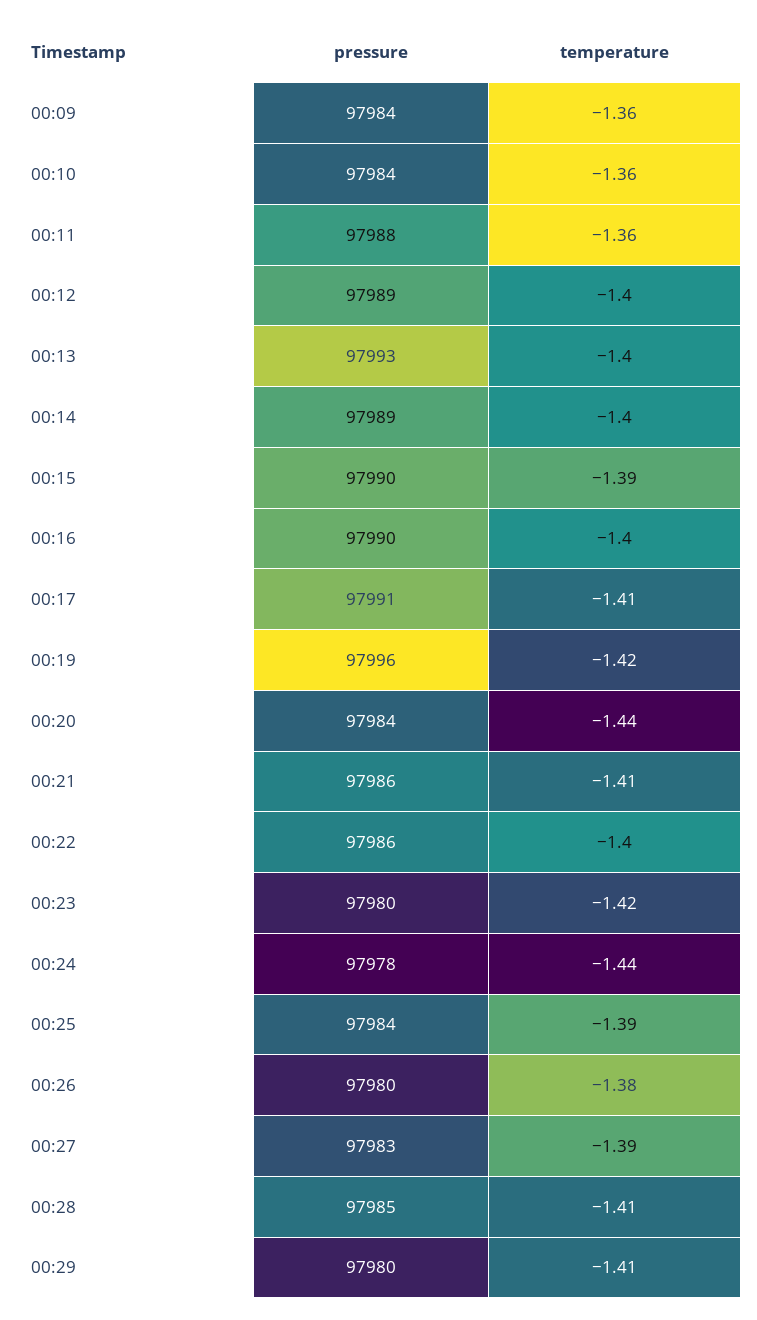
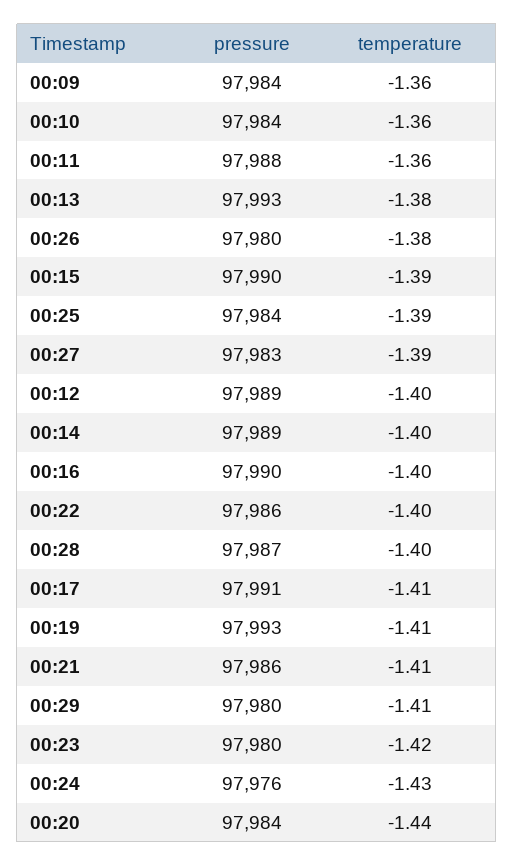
temperature, 00:13: -1.4 -> -1.38
pressure, 00:19: 97996 -> 97993
temperature, 00:19: -1.42 -> -1.41
pressure, 00:24: 97978 -> 97976
temperature, 00:24: -1.44 -> -1.43
pressure, 00:28: 97985 -> 97987
temperature, 00:28: -1.41 -> -1.4

